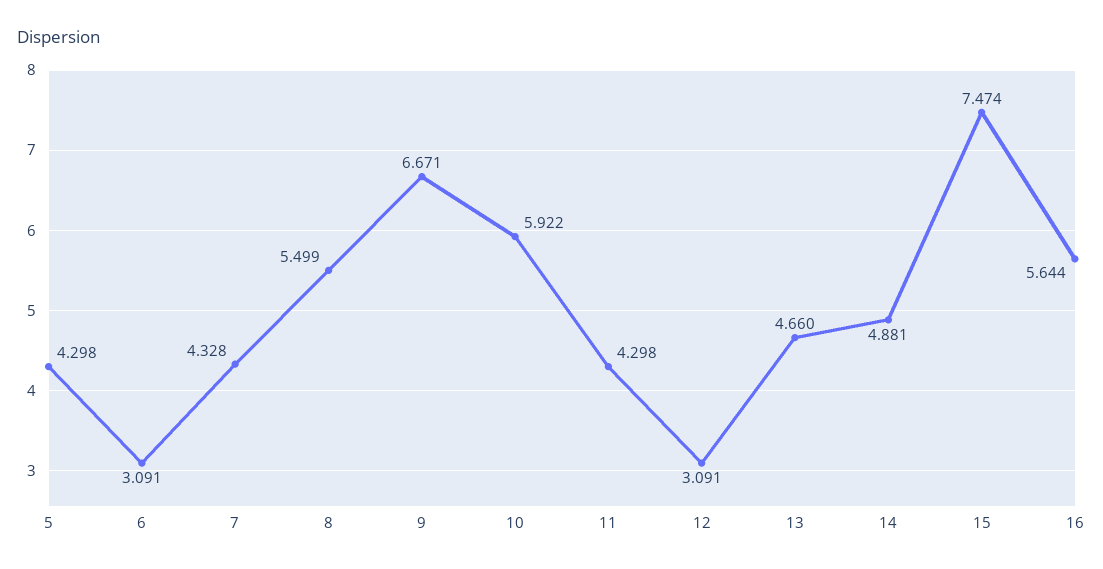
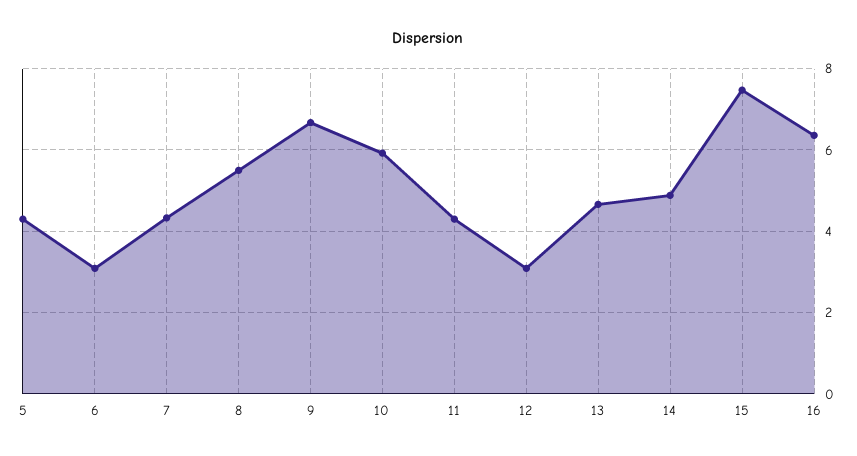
16: 5.644 -> 6.4

